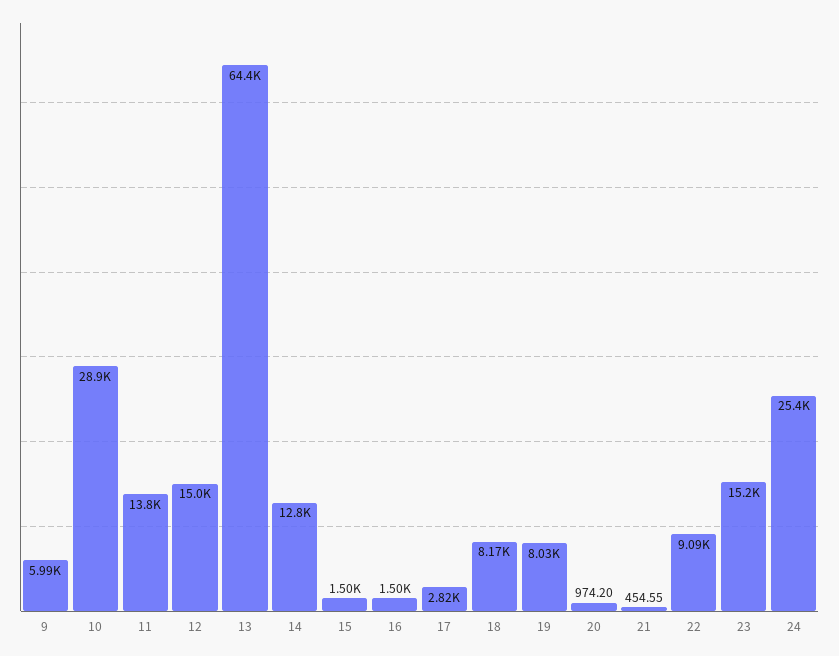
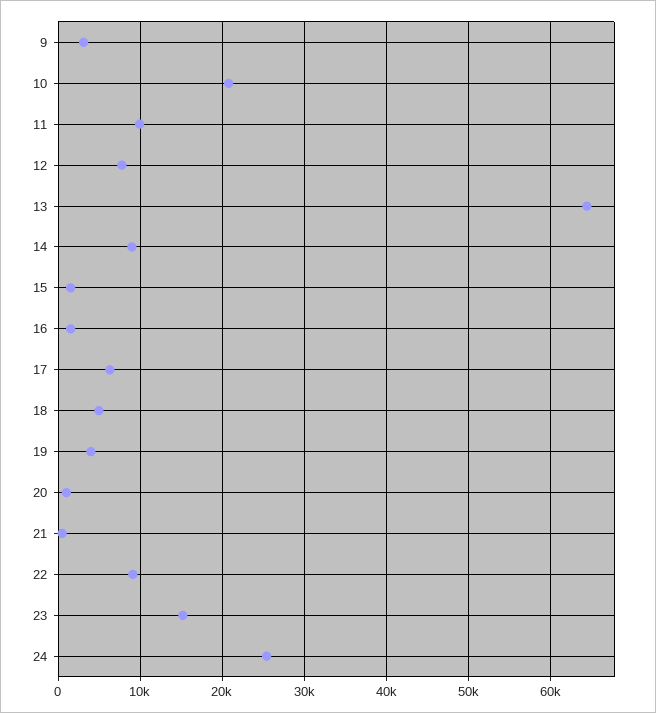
9: 5990 -> 3000
10: 28900 -> 21000
11: 13800 -> 10000
12: 15000 -> 8000
14: 12800 -> 9000
17: 2820 -> 6000
18: 8170 -> 5000
19: 8030 -> 4000

